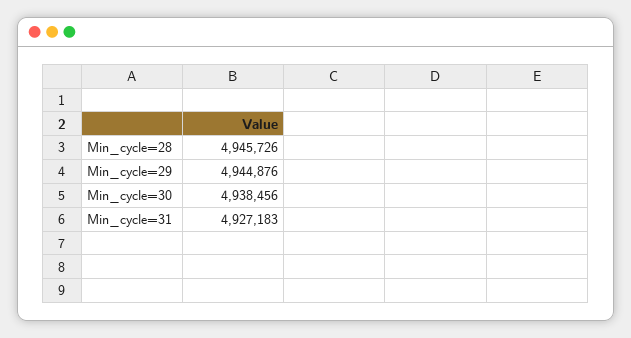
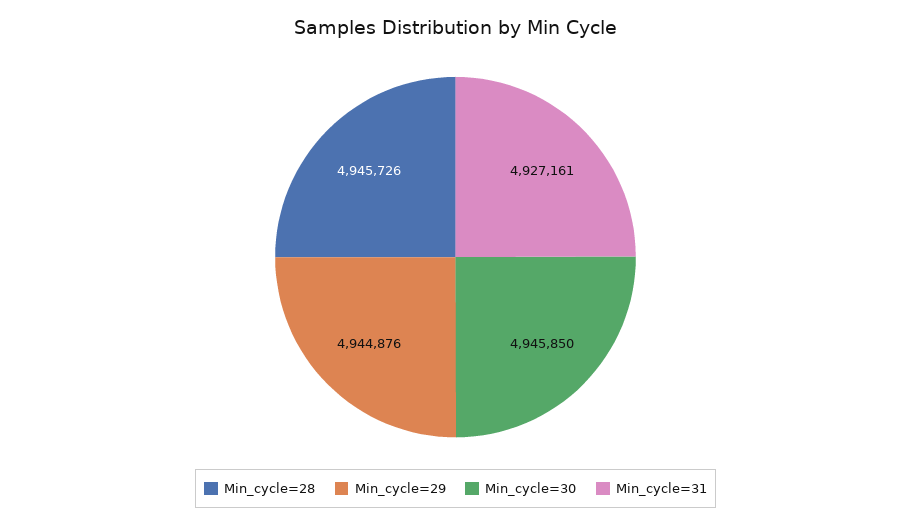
Min_cycle=30: 4938456 -> 4945850
Min_cycle=31: 4927183 -> 4927161

